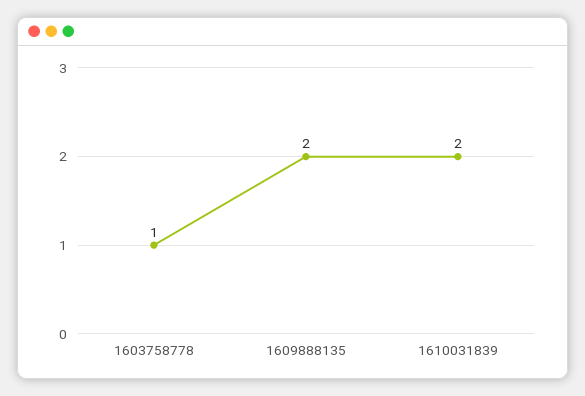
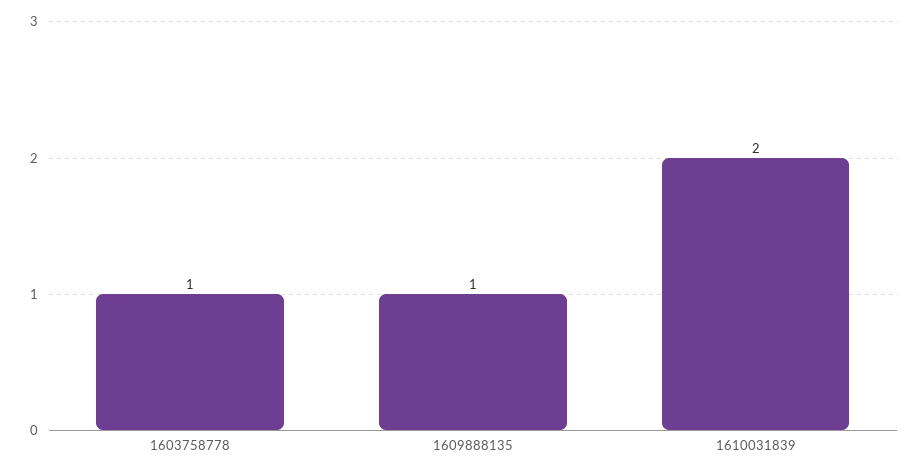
1609888135: 2 -> 1

